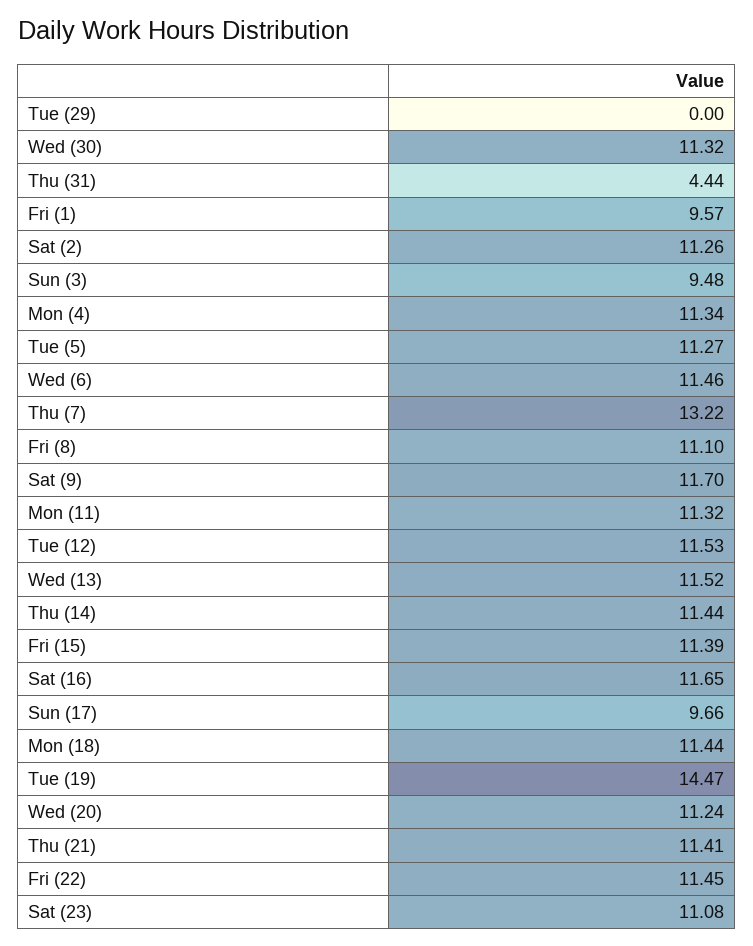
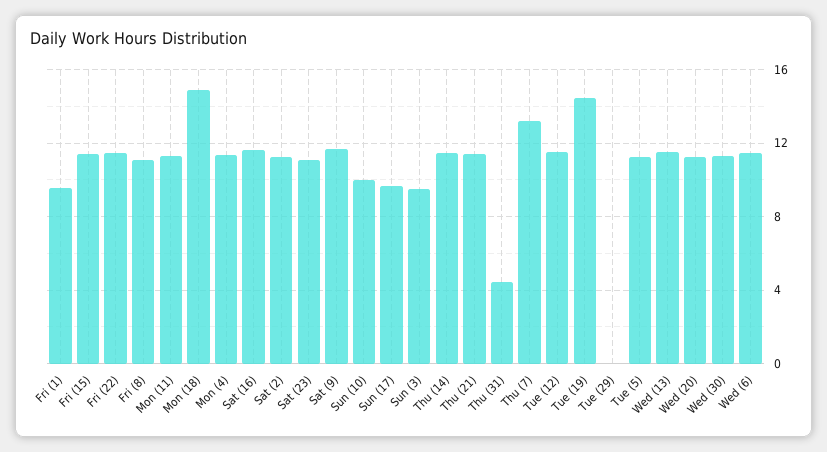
Mon (18): 11.44 -> 15
Sun (10): none -> 10

